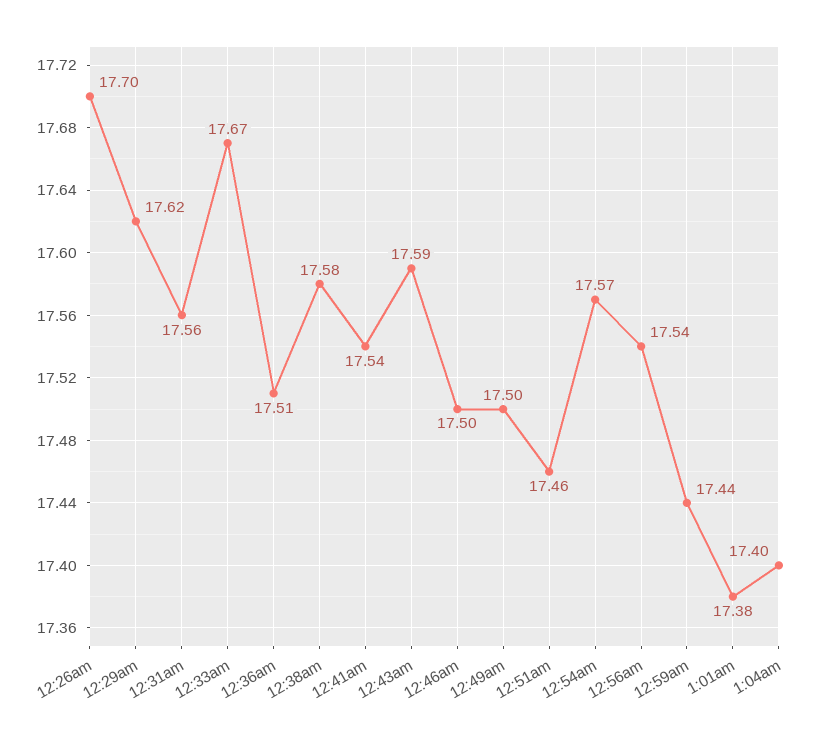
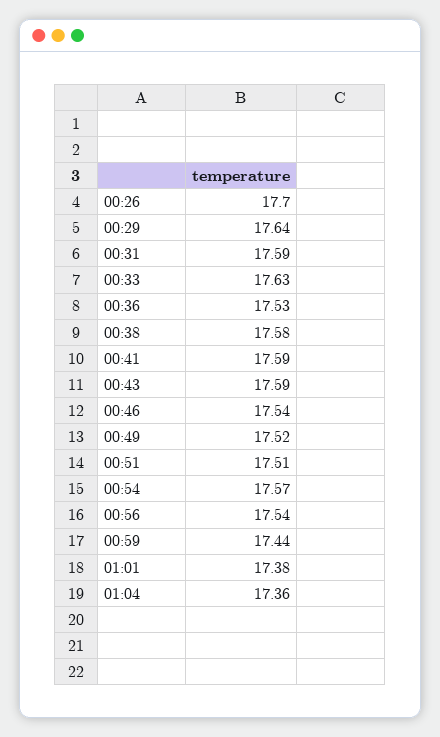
12:29am: 17.62 -> 17.64
12:31am: 17.56 -> 17.59
12:33am: 17.67 -> 17.63
12:36am: 17.51 -> 17.53
12:41am: 17.54 -> 17.59
12:46am: 17.5 -> 17.54
12:49am: 17.5 -> 17.52
12:51am: 17.46 -> 17.51
1:04am: 17.4 -> 17.36

